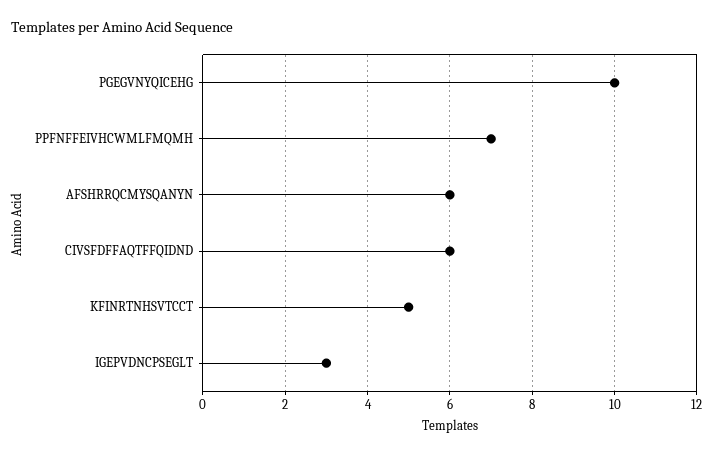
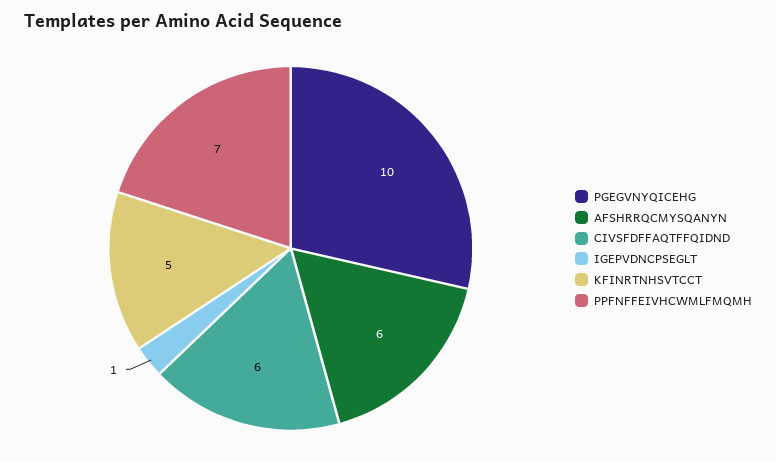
IGEPVDNCPSEGLT: 3 -> 1

